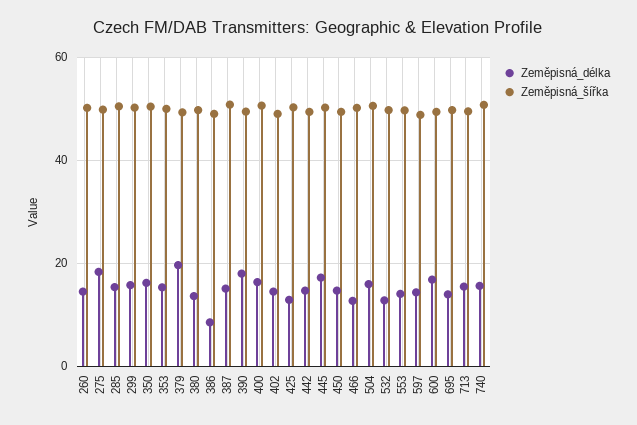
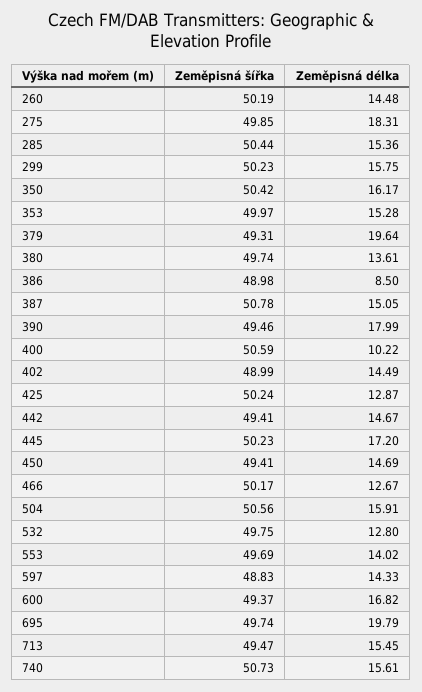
Zeměpisná_délka, 400: 16 -> 10.22
Zeměpisná_délka, 695: 14 -> 19.79

